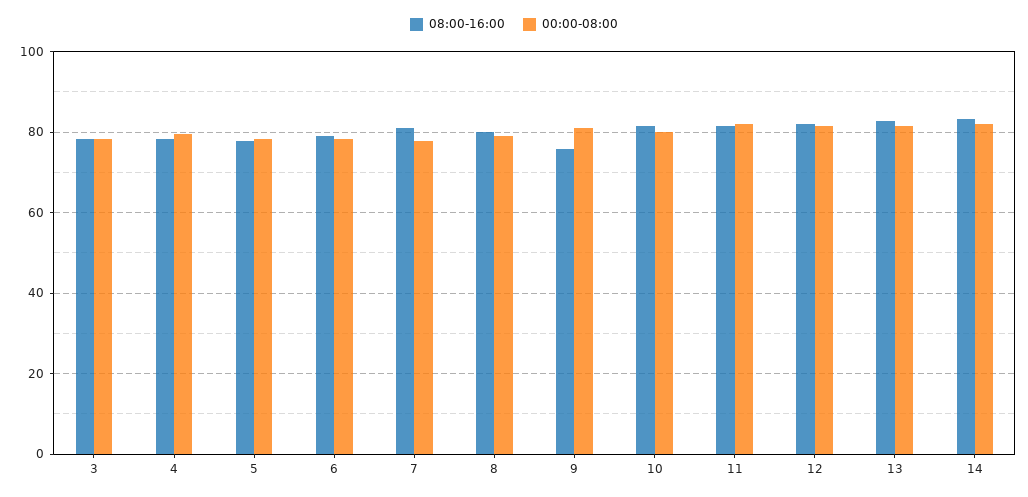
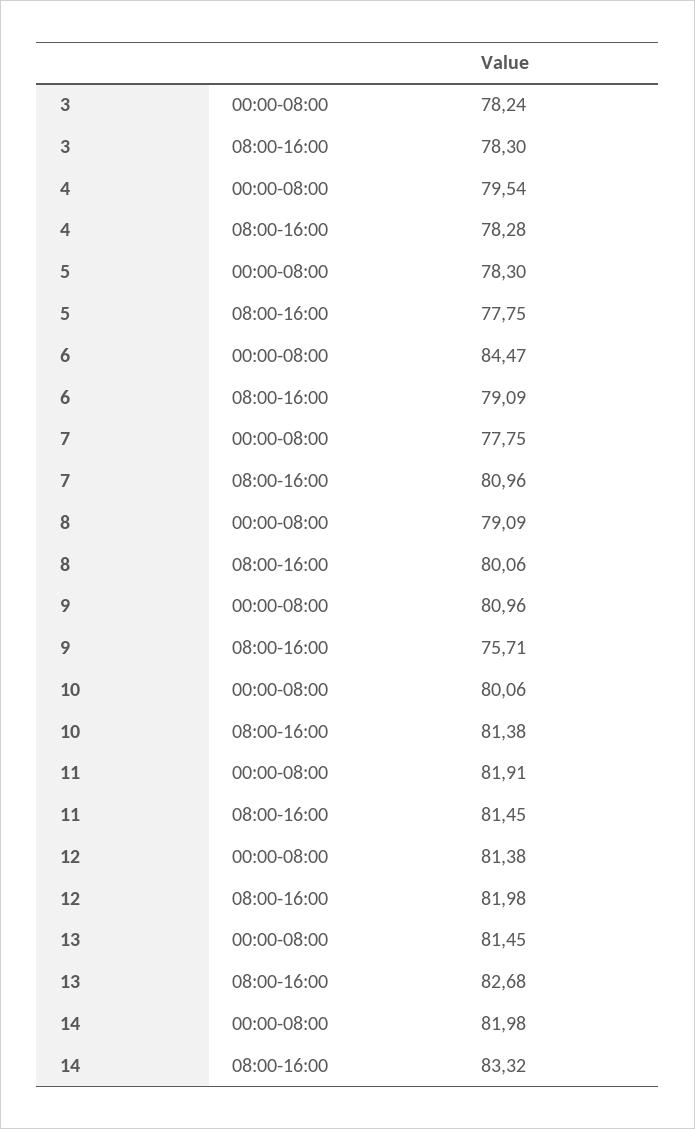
00:00-08:00, 6: 78 -> 84.47

